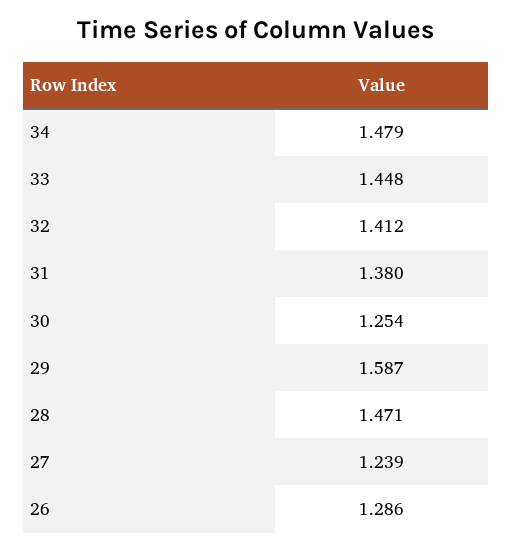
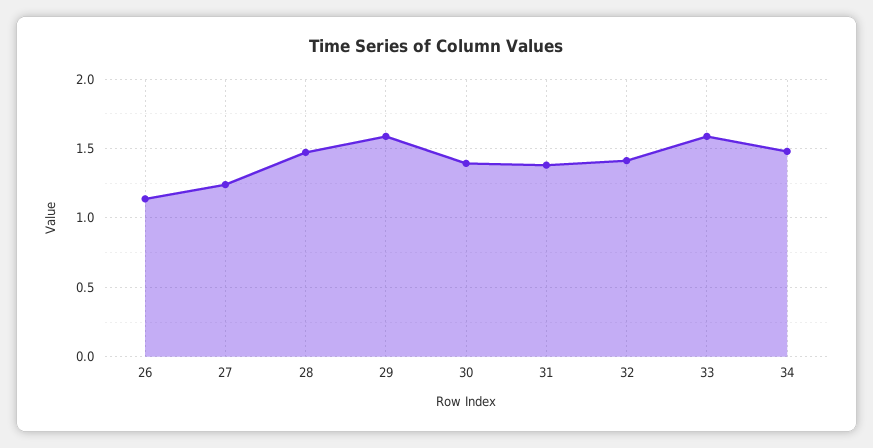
33: 1.448 -> 1.6
30: 1.254 -> 1.4
26: 1.286 -> 1.15

